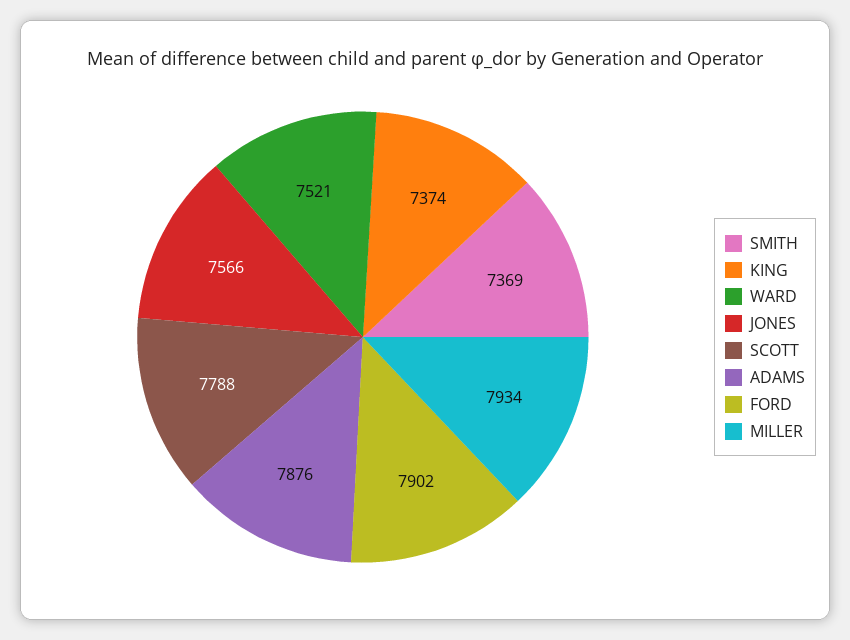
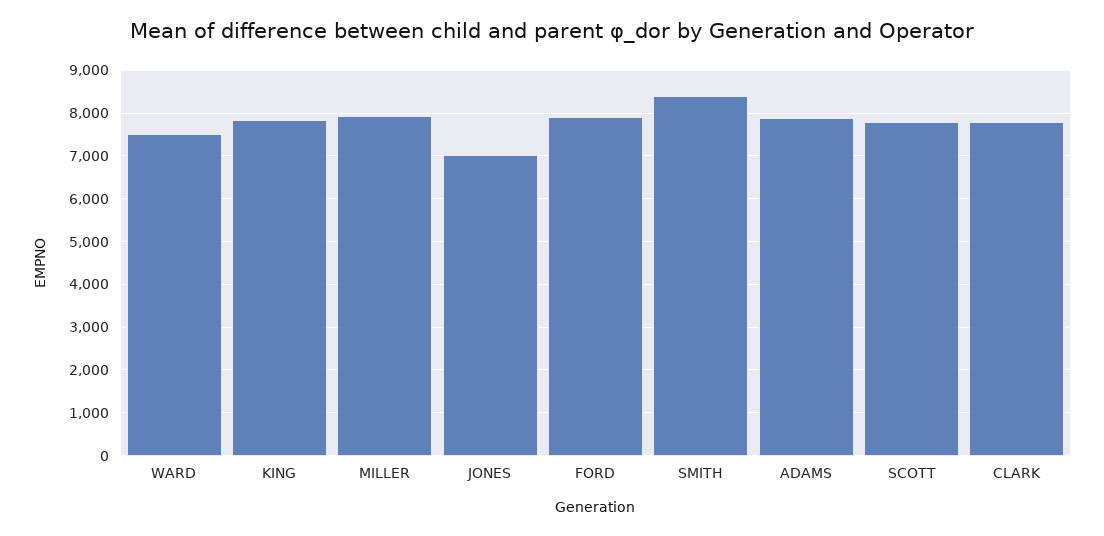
SMITH: 7369 -> 8400
KING: 7374 -> 7800
JONES: 7566 -> 7000
CLARK: none -> 7800

